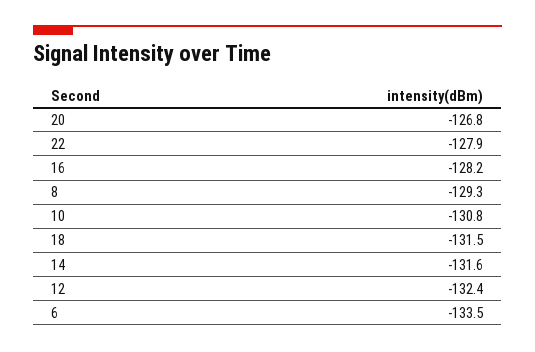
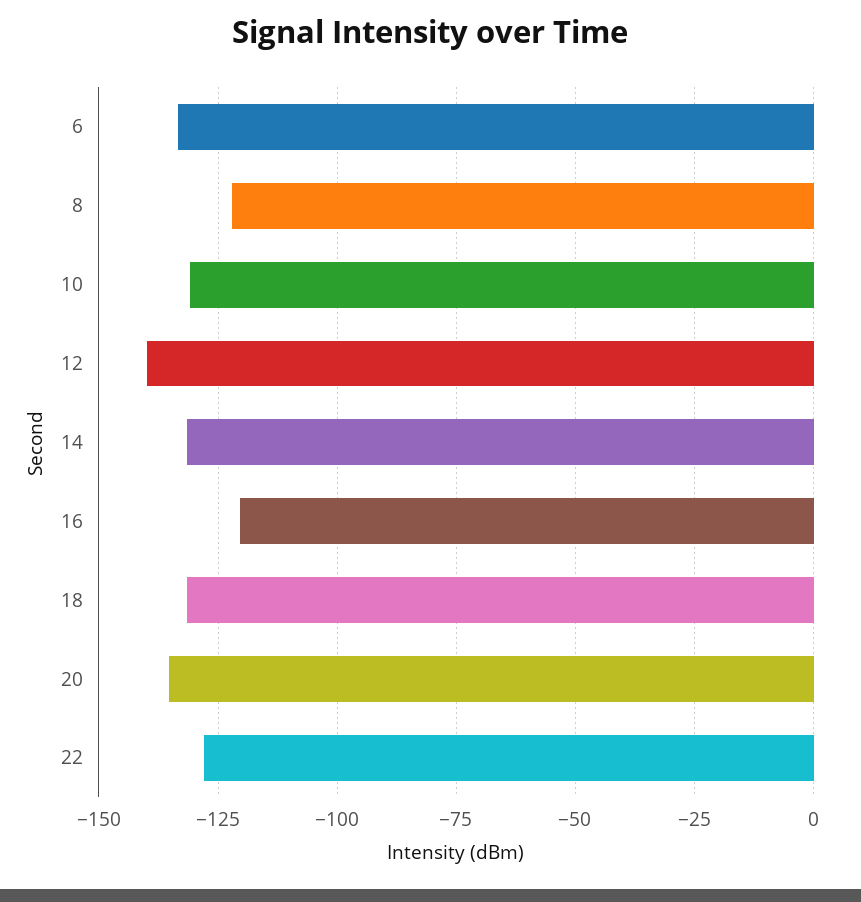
20: -126.8 -> -135
16: -128.2 -> -120
8: -129.3 -> -122.5
12: -132.4 -> -140

